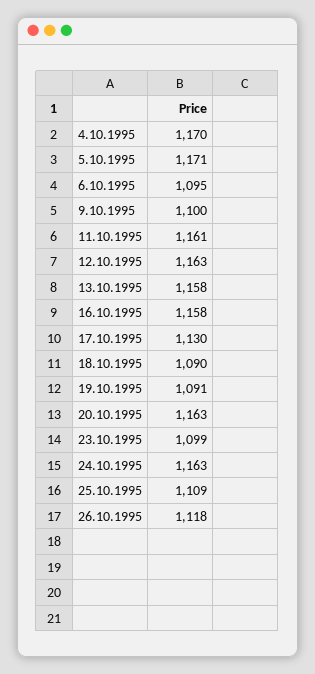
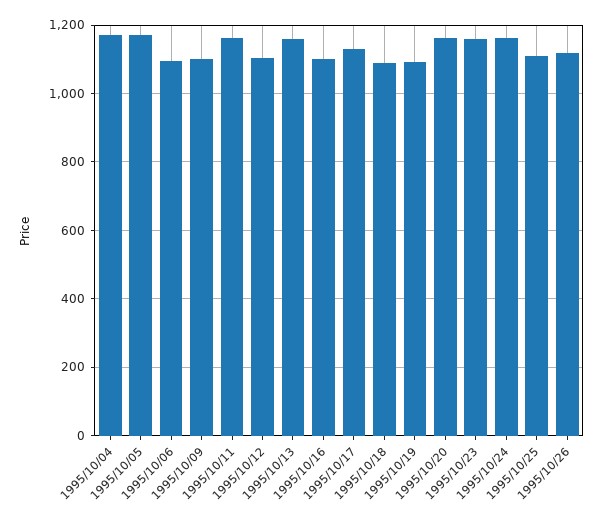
12.10.1995: 1163 -> 1100
16.10.1995: 1158 -> 1100
23.10.1995: 1099 -> 1160

